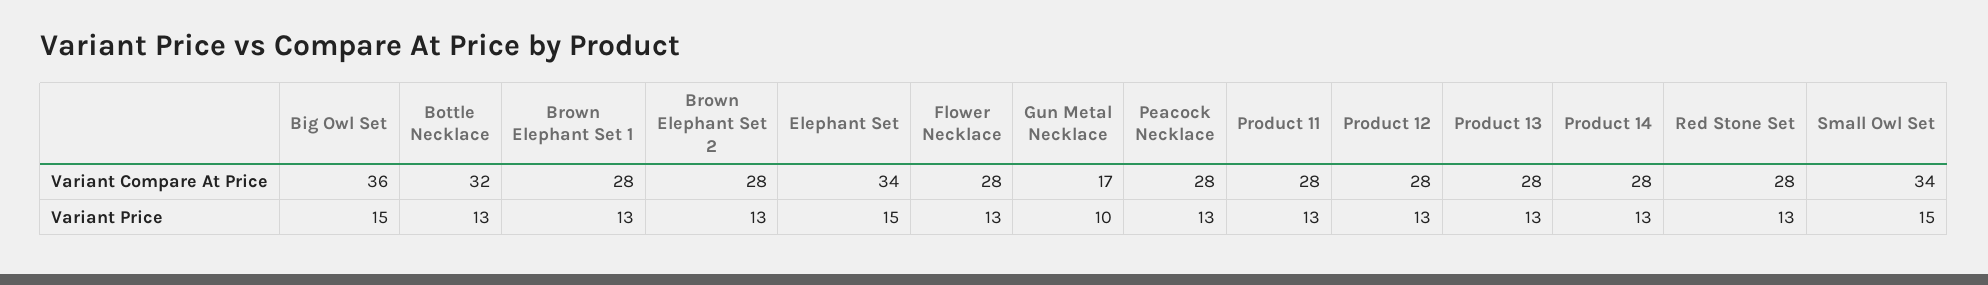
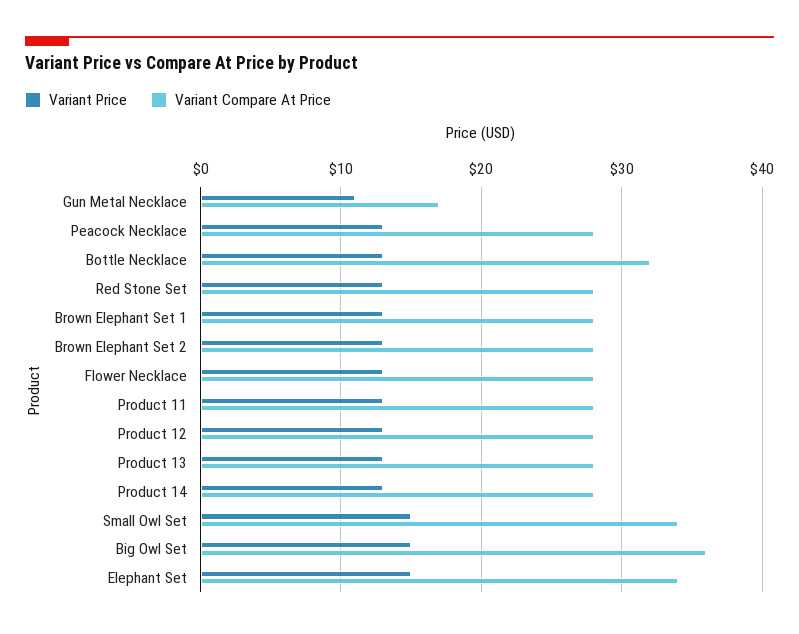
Variant Price, Gun Metal Necklace: 10 -> 11

